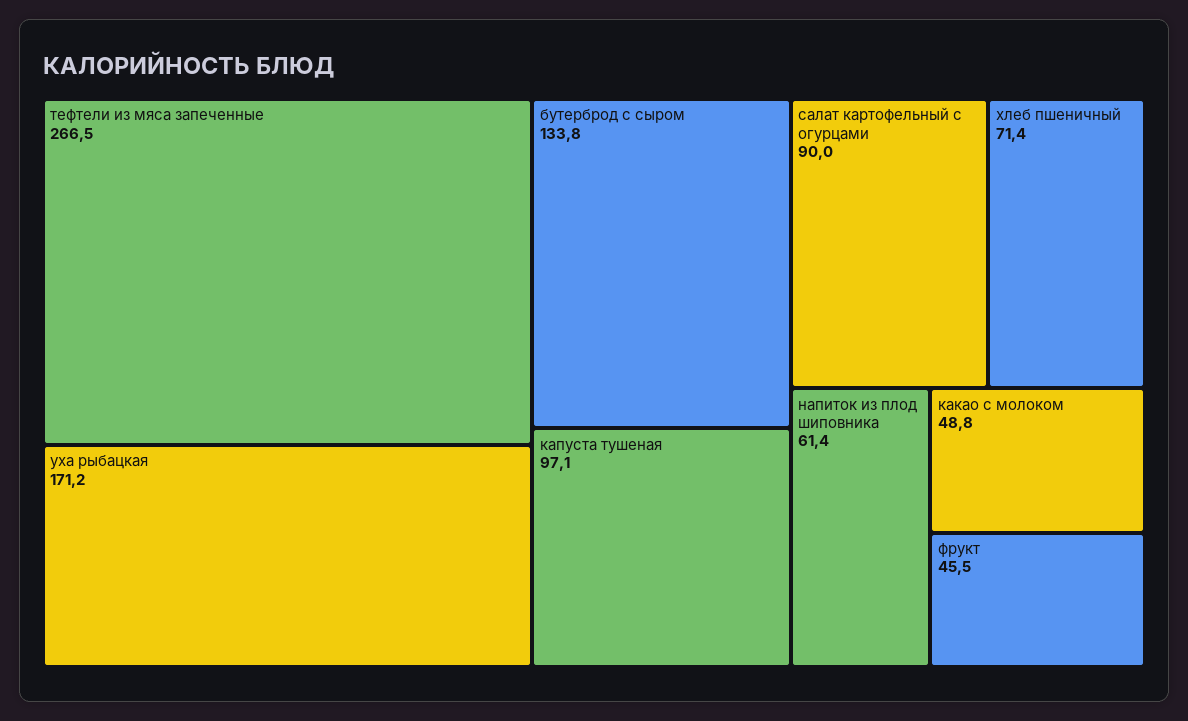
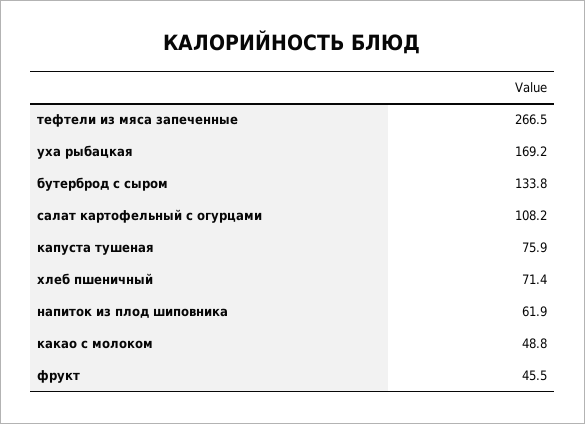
уха рыбацкая: 171.2 -> 169.2
капуста тушеная: 97.1 -> 75.9
салат картофельный с огурцами: 90 -> 108.2
напиток из плод шиповника: 61.4 -> 61.9

